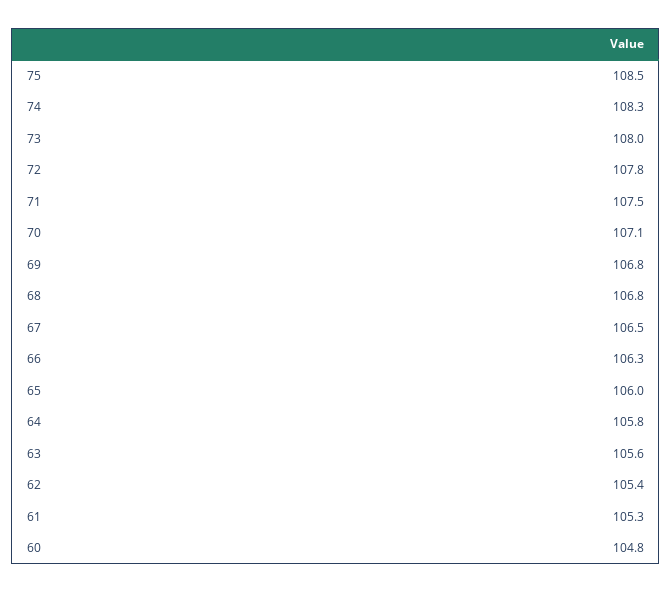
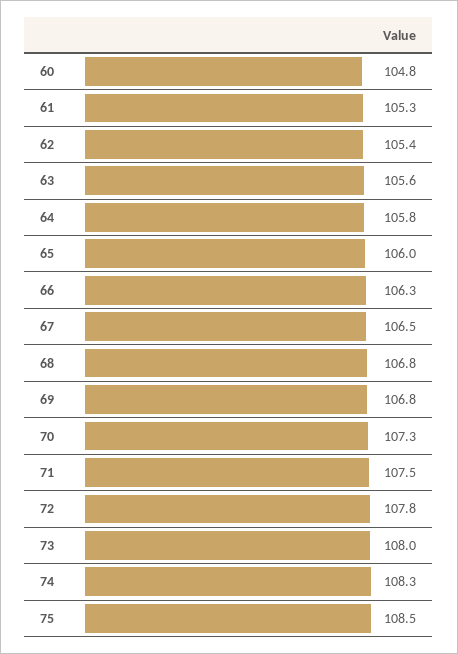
70: 107.1 -> 107.3

